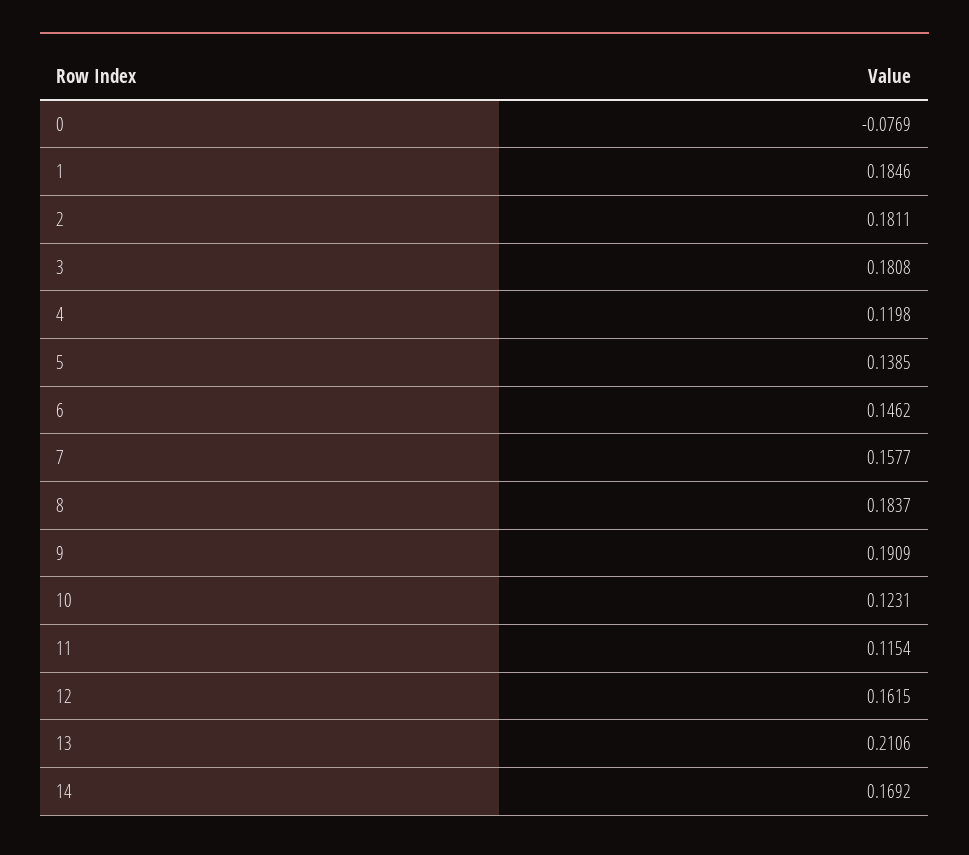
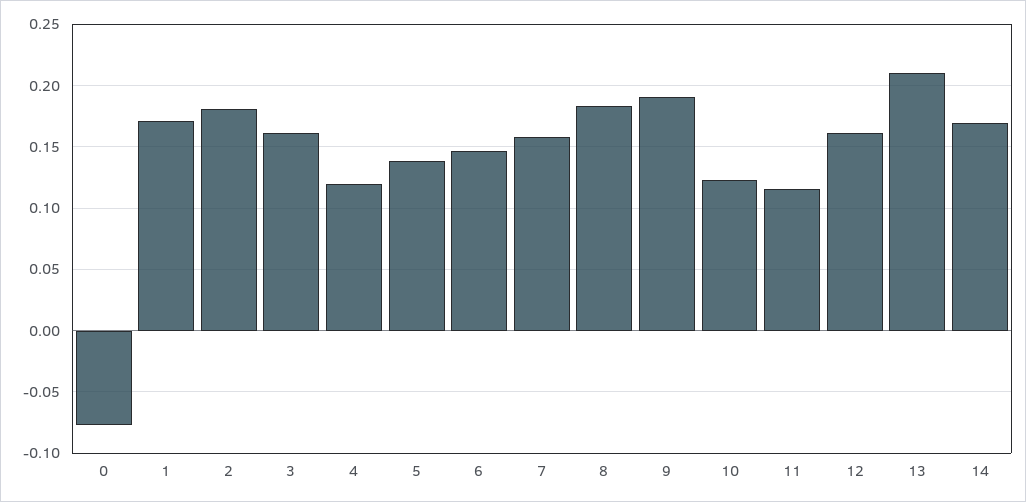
1: 0.1846 -> 0.17
3: 0.1808 -> 0.16

